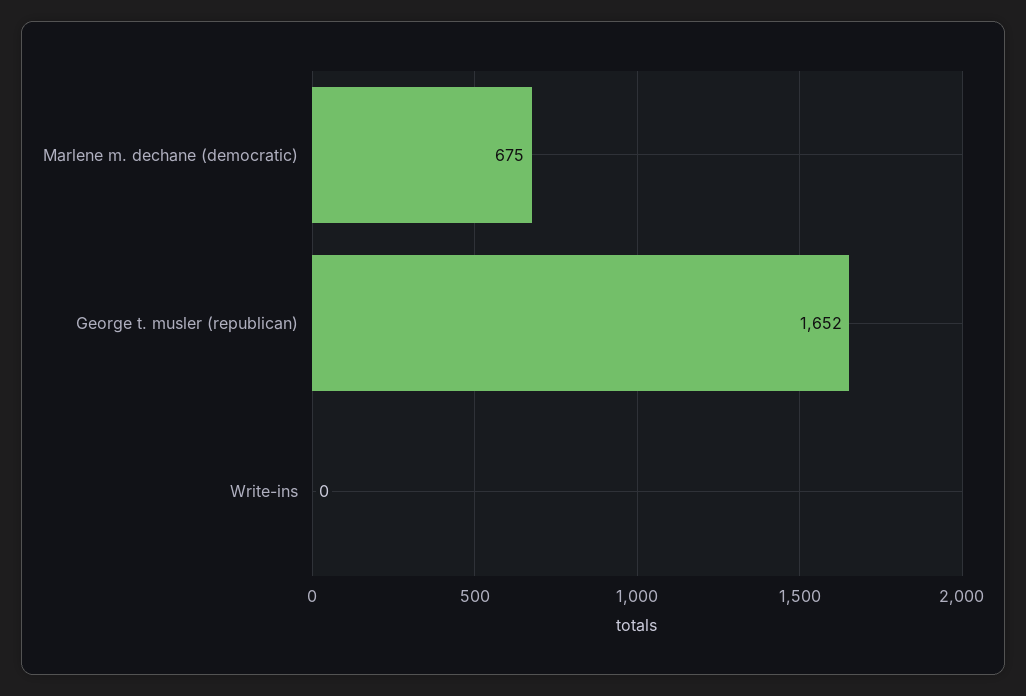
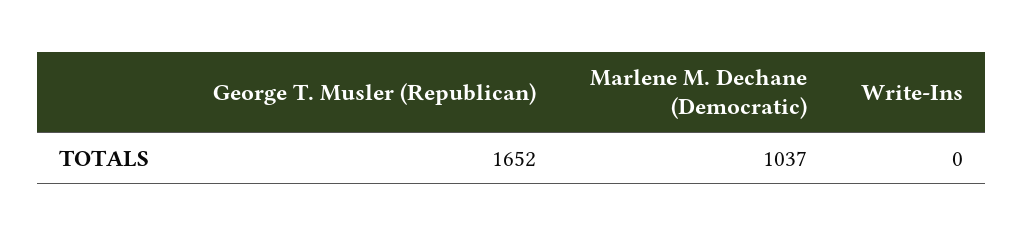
Marlene m. dechane (democratic): 675 -> 1037

